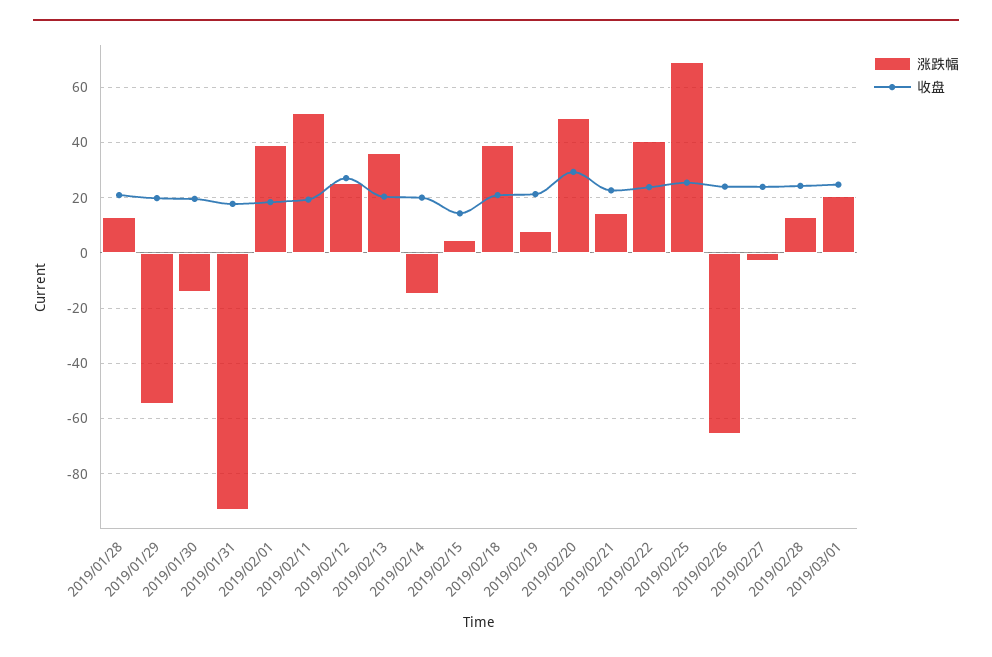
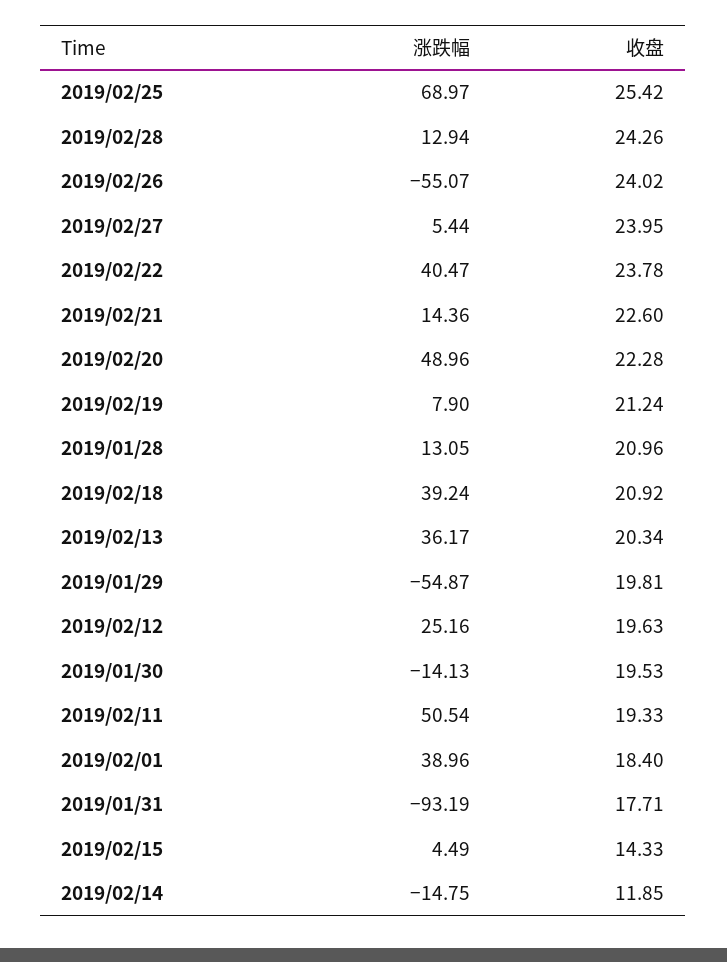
收盘, 2019/02/12: 27.5 -> 19.63
收盘, 2019/02/14: 20 -> 11.85
收盘, 2019/02/20: 30 -> 22.28
涨跌幅, 2019/02/26: -65 -> -55.07
涨跌幅, 2019/02/27: -2.5 -> 5.44
涨跌幅, 2019/03/01: 20 -> none
收盘, 2019/03/01: 25 -> none

